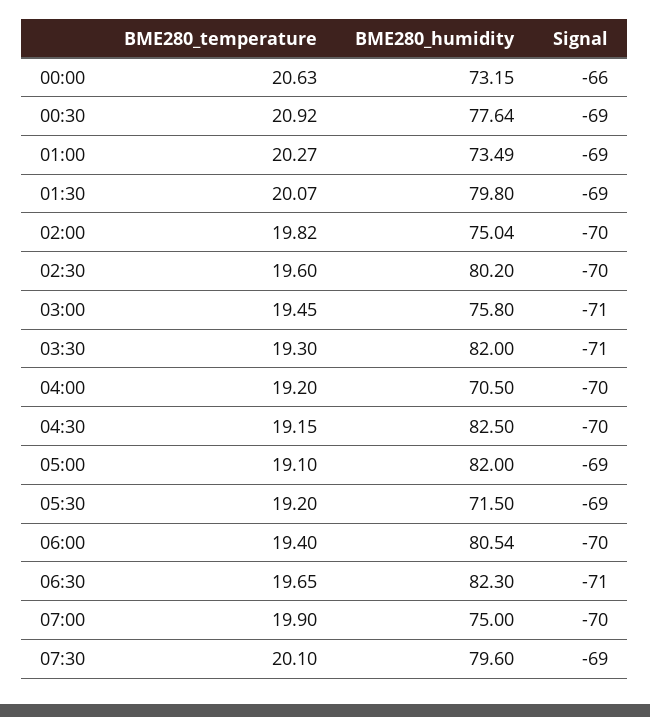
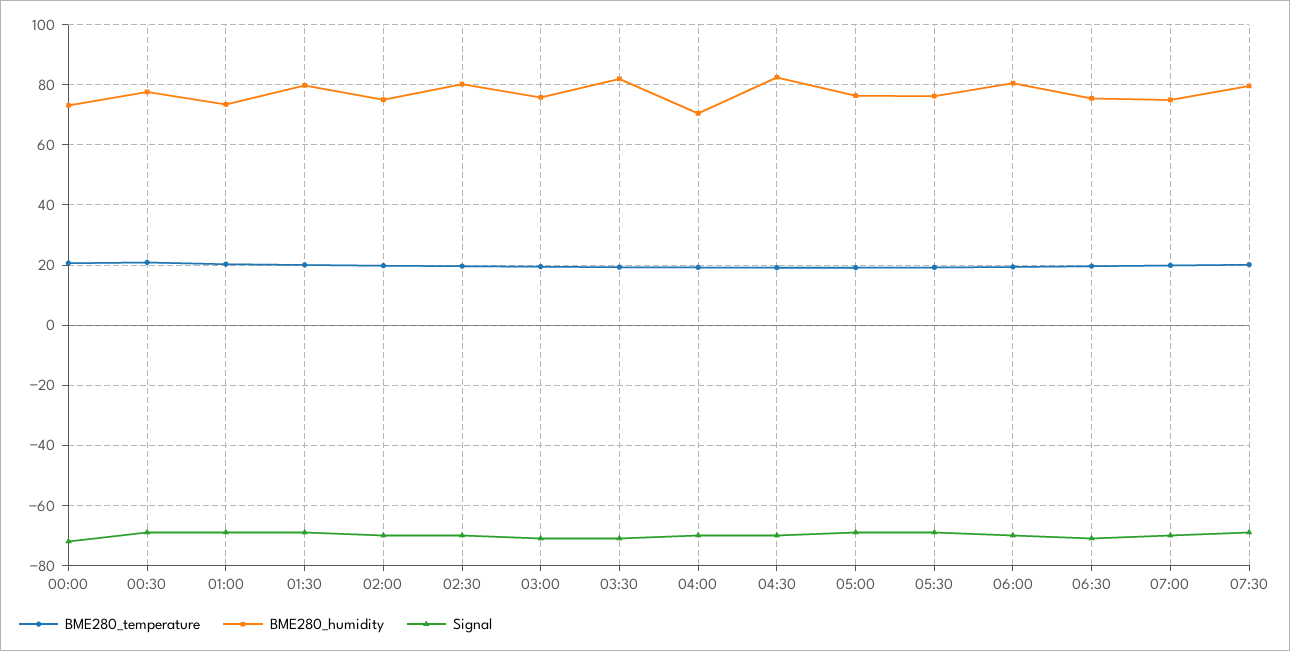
Signal, 00:00: -66 -> -72
BME280_humidity, 05:00: 82 -> 76
BME280_humidity, 05:30: 71.5 -> 76
BME280_humidity, 06:30: 82.3 -> 76

